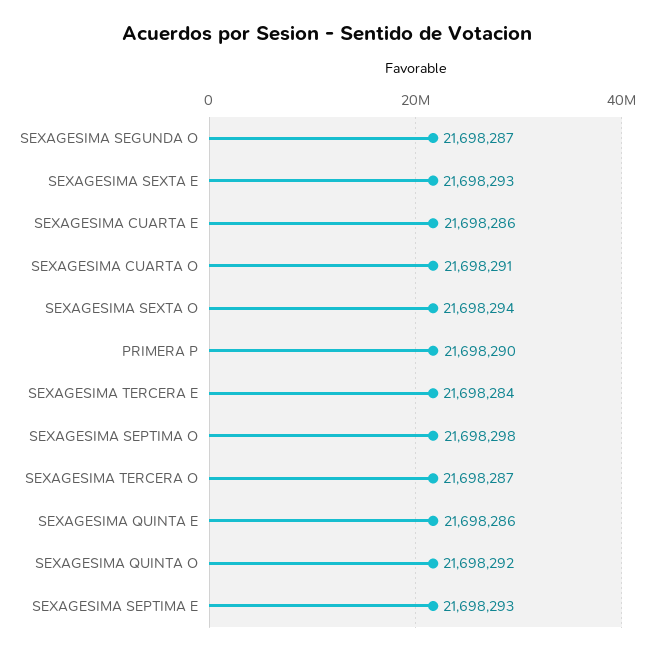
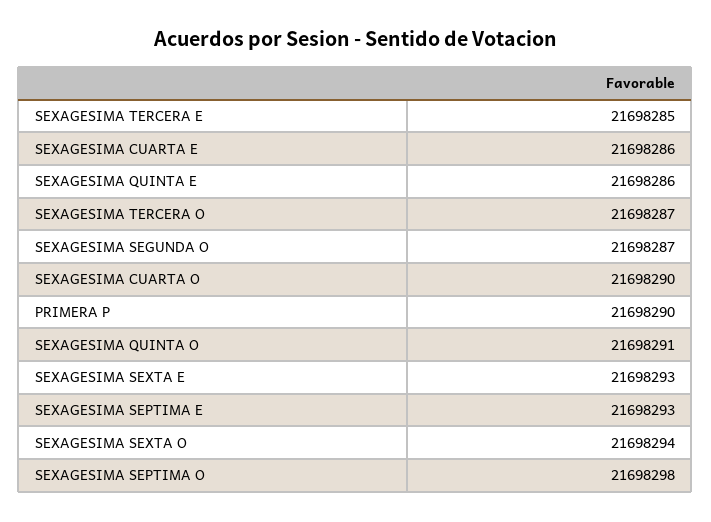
SEXAGESIMA CUARTA O: 21698291 -> 21698290
SEXAGESIMA TERCERA E: 21698284 -> 21698285
SEXAGESIMA QUINTA O: 21698292 -> 21698291

